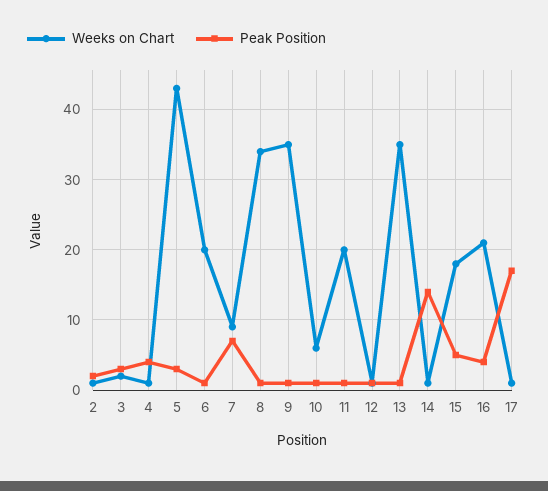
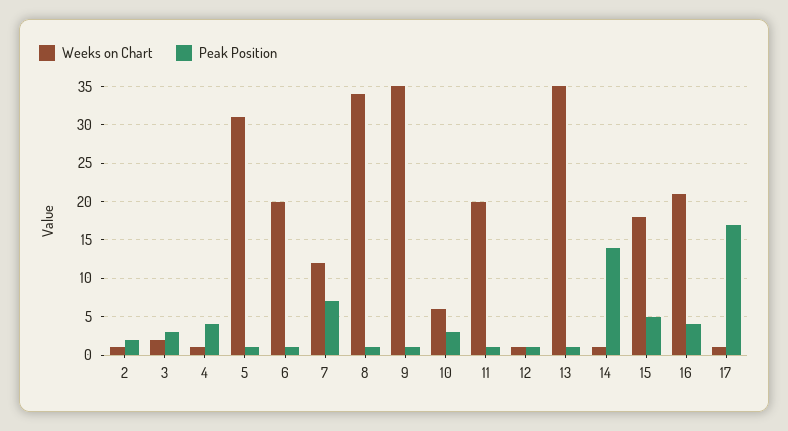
Weeks on Chart, 5: 43 -> 31
Peak Position, 5: 3 -> 1
Weeks on Chart, 7: 9 -> 12
Peak Position, 10: 1 -> 3

